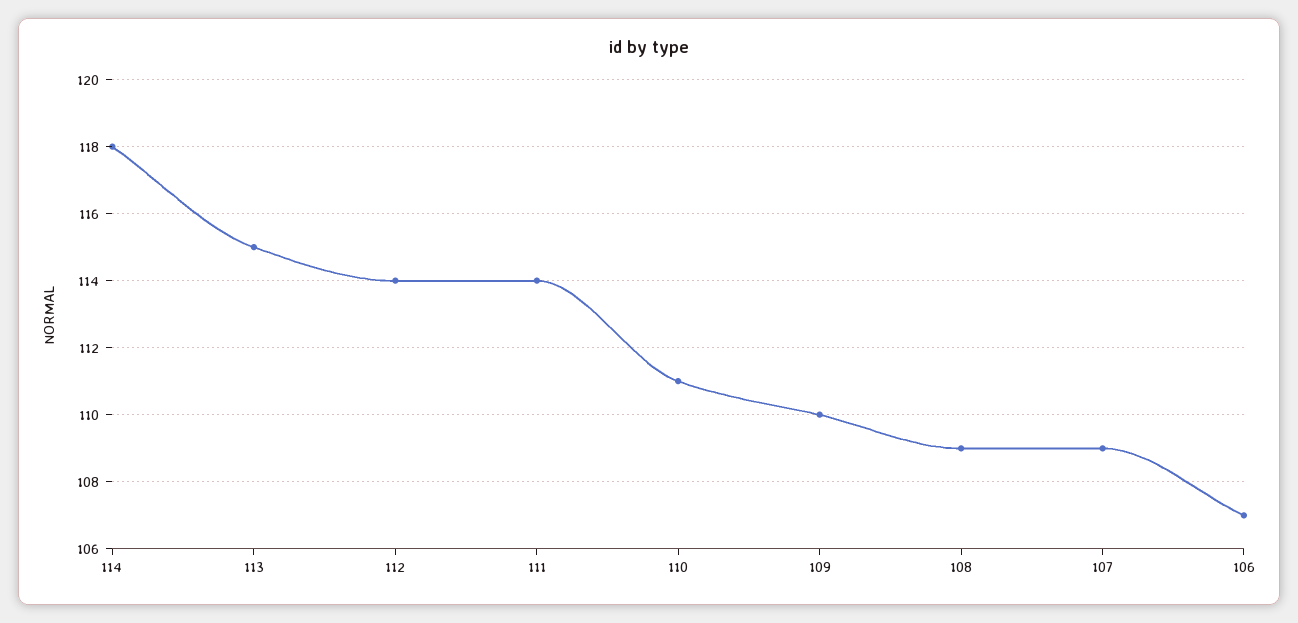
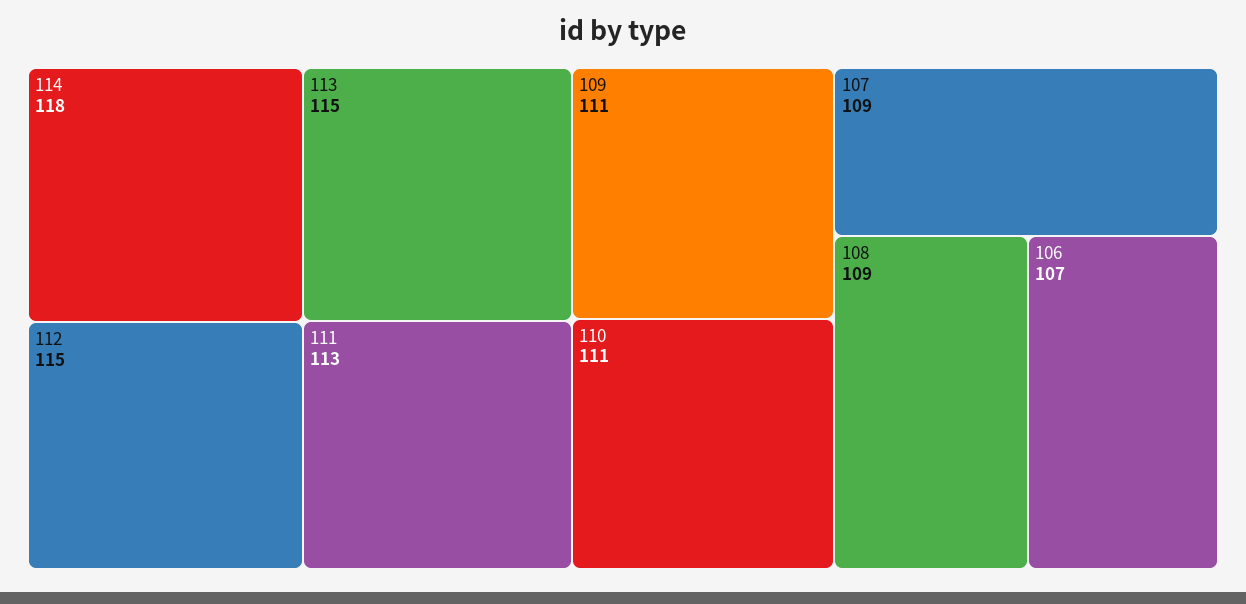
112: 114 -> 115
111: 114 -> 113
109: 110 -> 111

